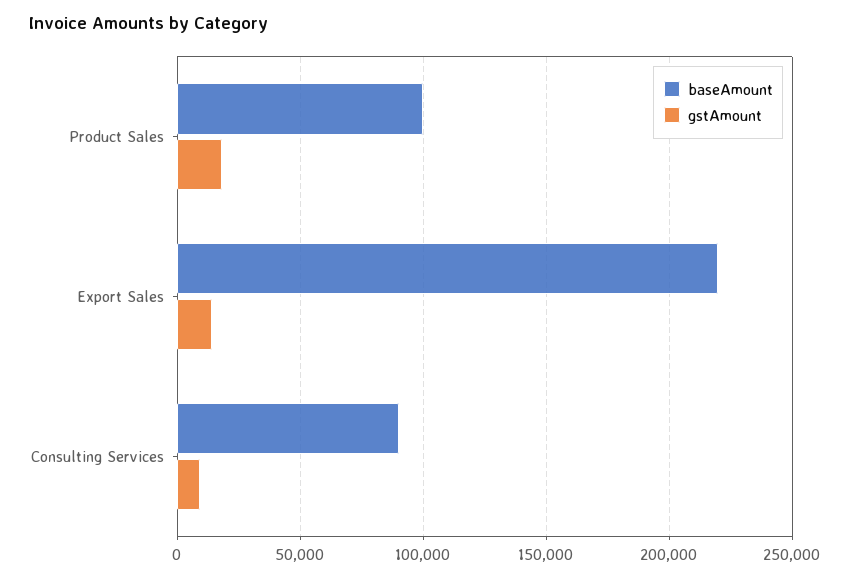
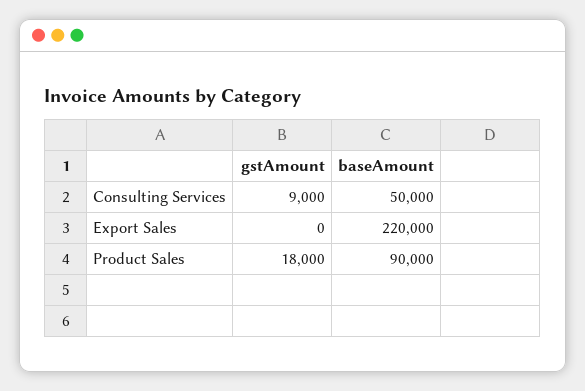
baseAmount, Product Sales: 100000 -> 90000
gstAmount, Export Sales: 15000 -> 0
baseAmount, Consulting Services: 90000 -> 50000

